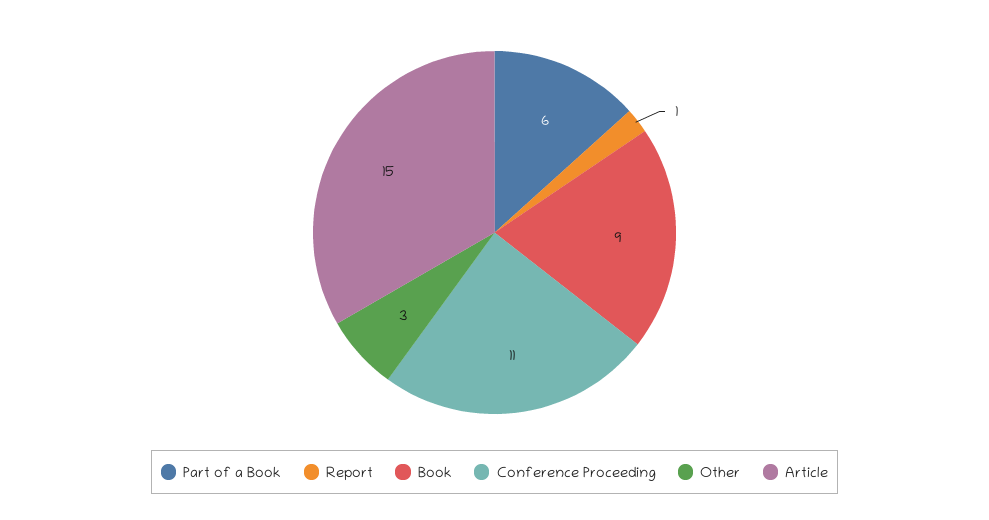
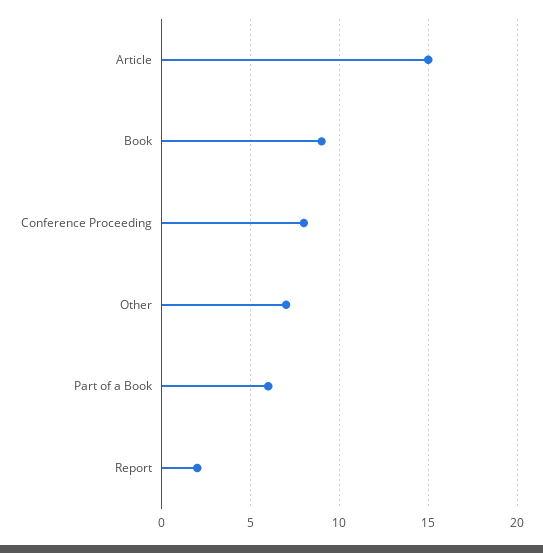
Report: 1 -> 2
Conference Proceeding: 11 -> 8
Other: 3 -> 7

